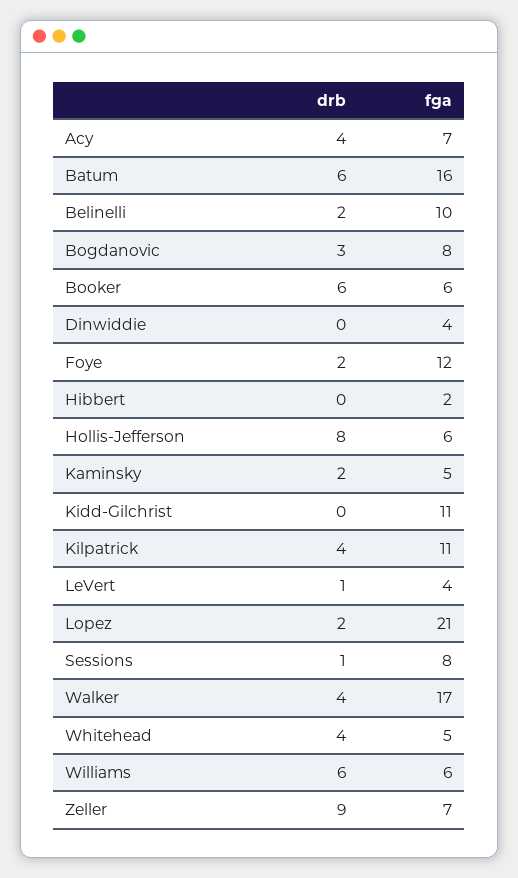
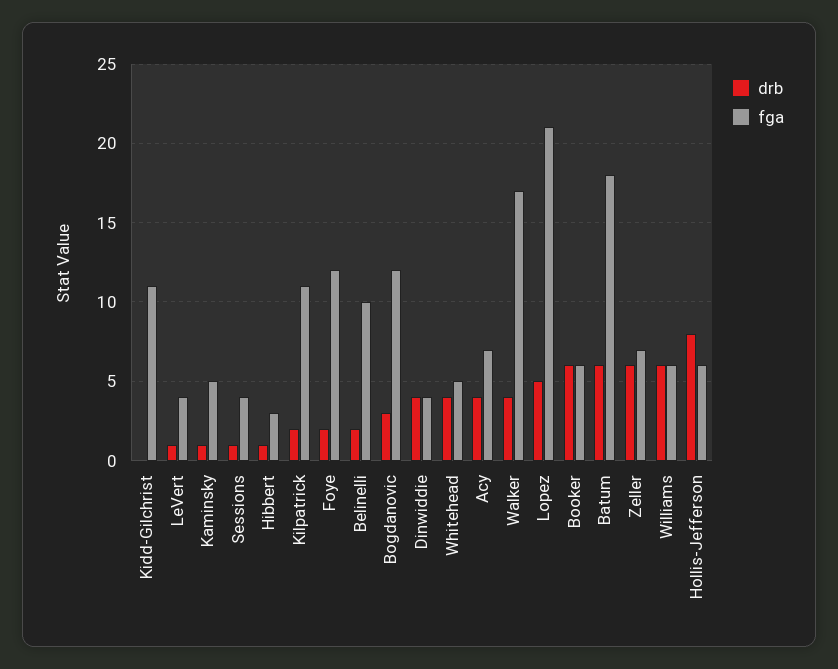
fga, Batum: 16 -> 18
fga, Bogdanovic: 8 -> 12
drb, Dinwiddie: 0 -> 4
drb, Hibbert: 0 -> 1
fga, Hibbert: 2 -> 3
drb, Kaminsky: 2 -> 1
drb, Kilpatrick: 4 -> 2
drb, Lopez: 2 -> 5
fga, Sessions: 8 -> 4
drb, Zeller: 9 -> 6

